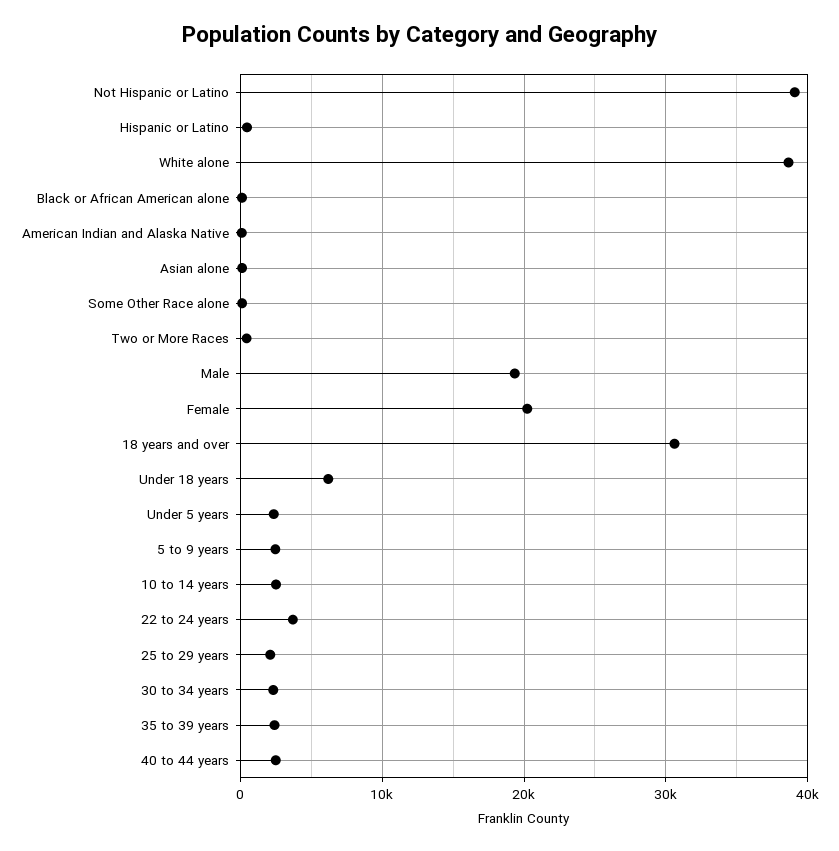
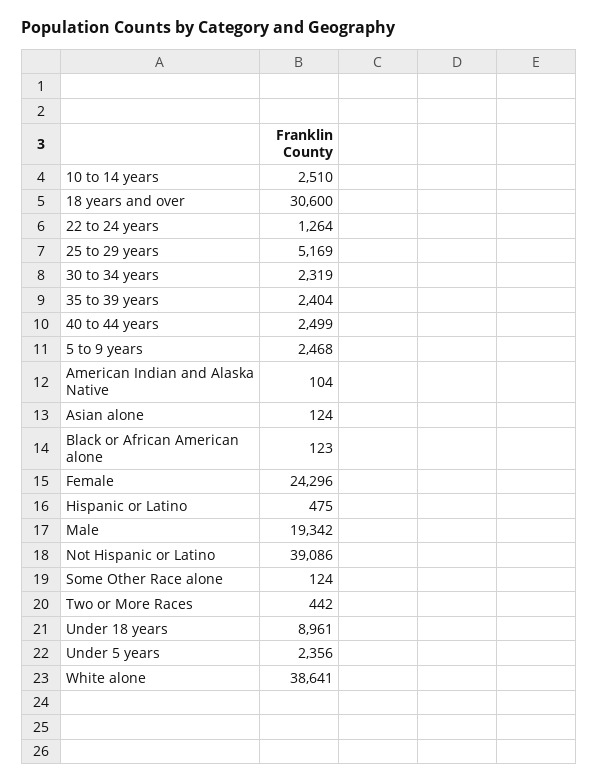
Female: 20000 -> 24296
Under 18 years: 6000 -> 8961
22 to 24 years: 4000 -> 1264
25 to 29 years: 2000 -> 5169

